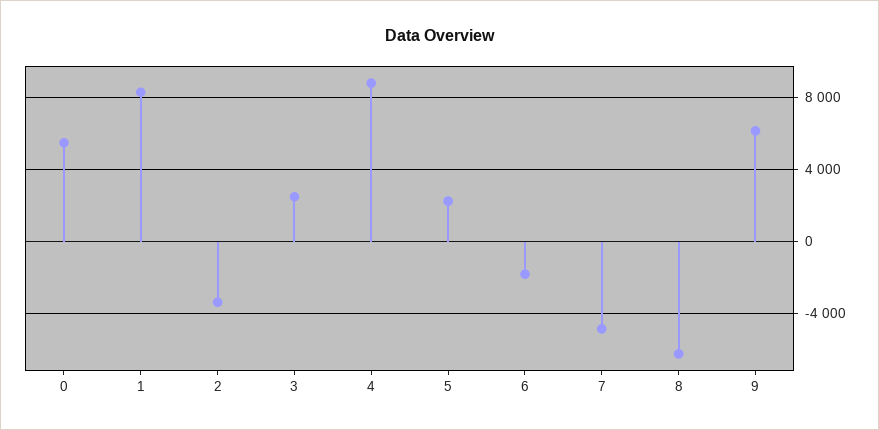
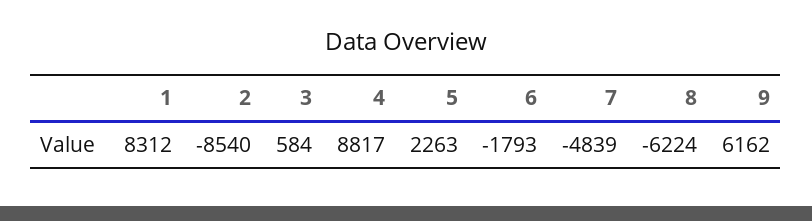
0: 5500 -> none
2: -3500 -> -8540
3: 2500 -> 584

